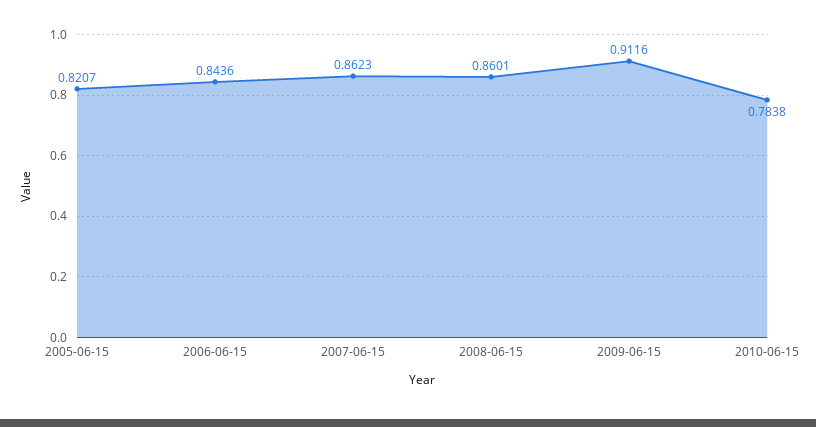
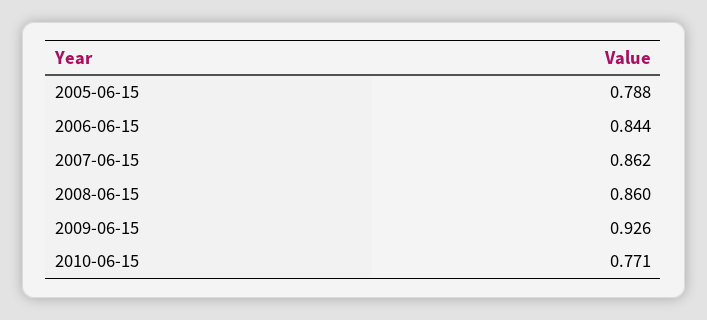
2005-06-15: 0.8207 -> 0.788
2009-06-15: 0.9116 -> 0.926
2010-06-15: 0.7838 -> 0.771

